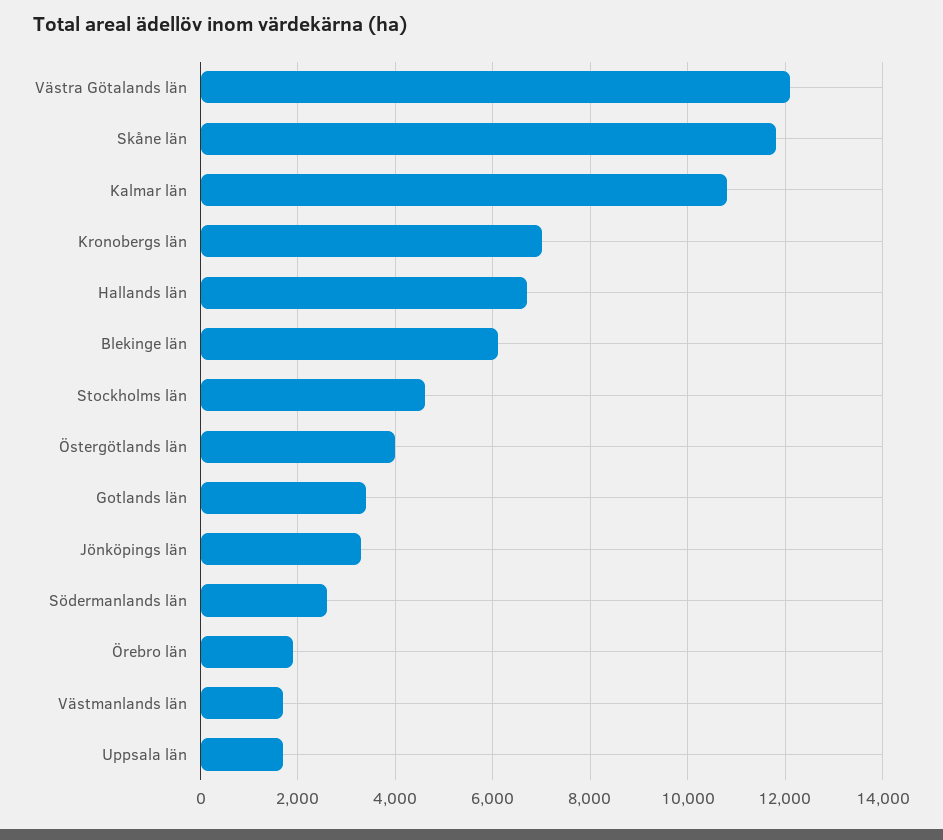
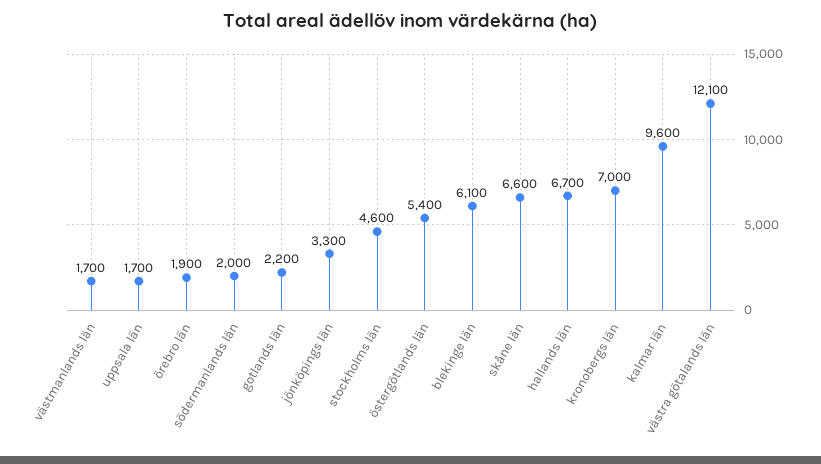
Skåne län: 11800 -> 6600
Kalmar län: 10800 -> 9600
Östergötlands län: 4000 -> 5400
Gotlands län: 3400 -> 2200
Södermanlands län: 2600 -> 2000

